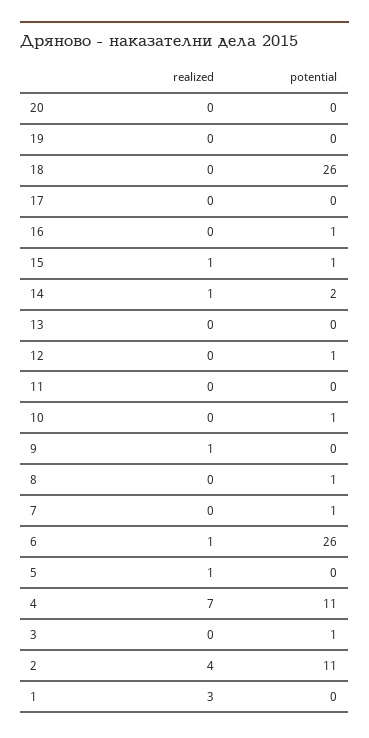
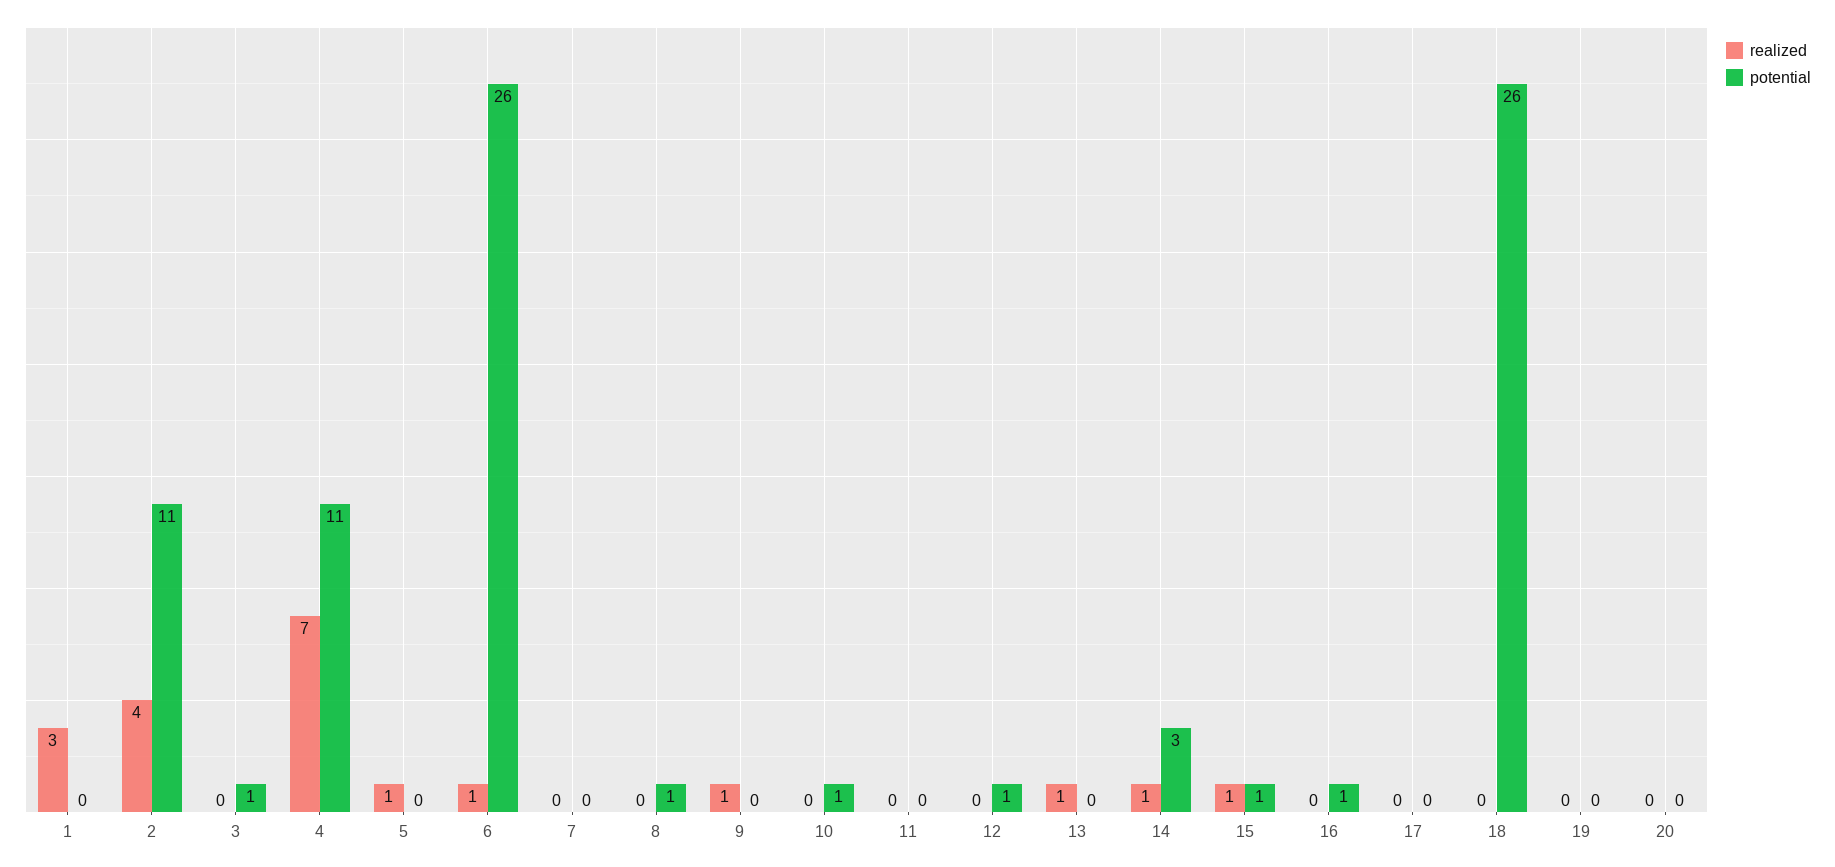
potential, 14: 2 -> 3
realized, 13: 0 -> 1
potential, 7: 1 -> 0

